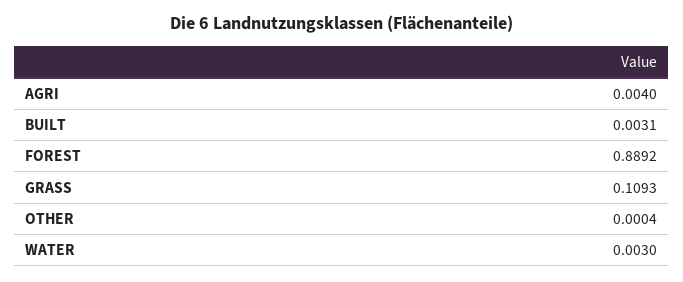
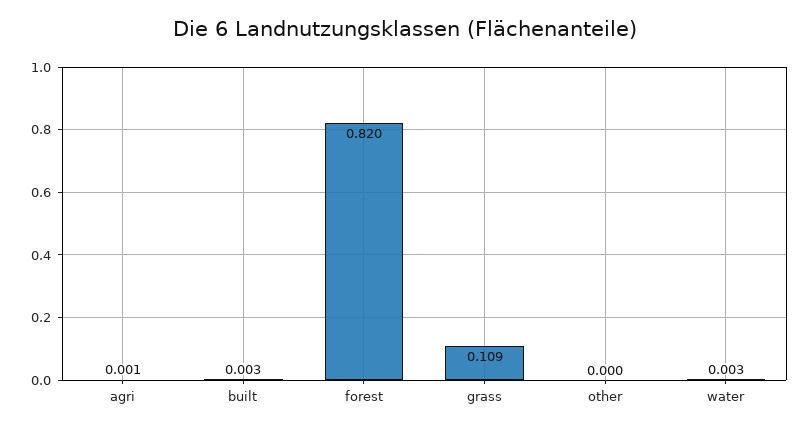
AGRI: 0.004 -> 0.001
FOREST: 0.8892 -> 0.82

